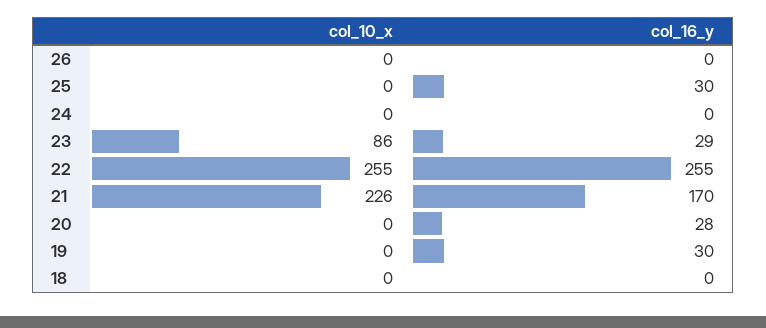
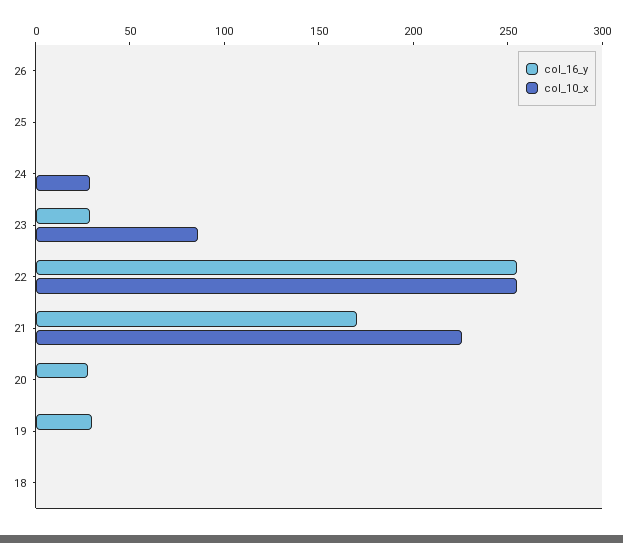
col_16_y, 25: 30 -> 0
col_10_x, 24: 0 -> 30

